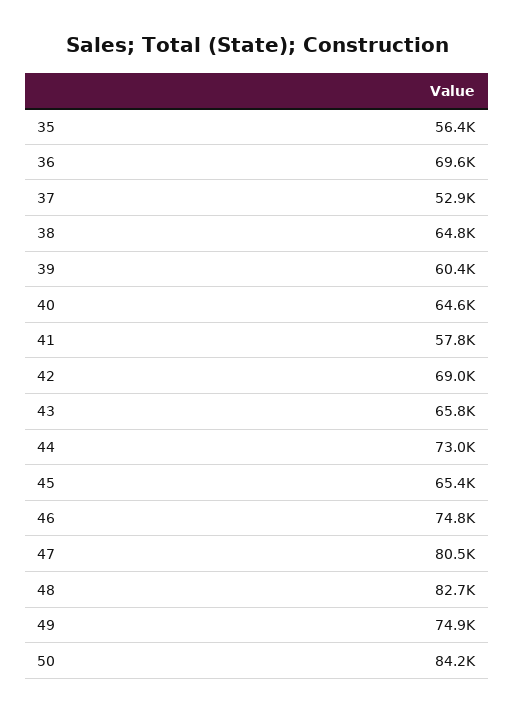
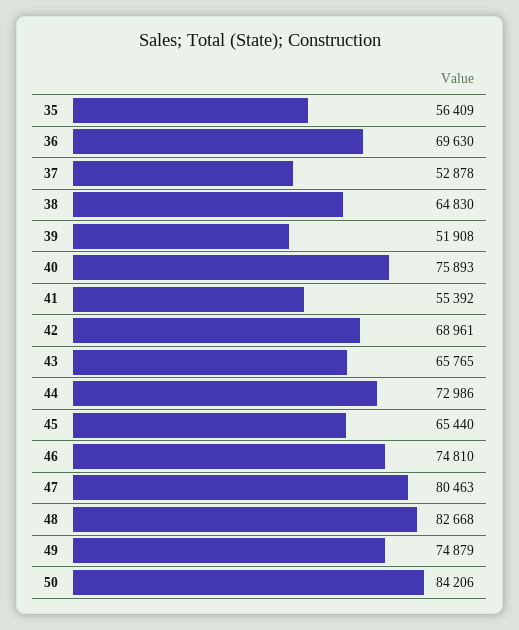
39: 60400 -> 51908
40: 64600 -> 75893
41: 57800 -> 55392

